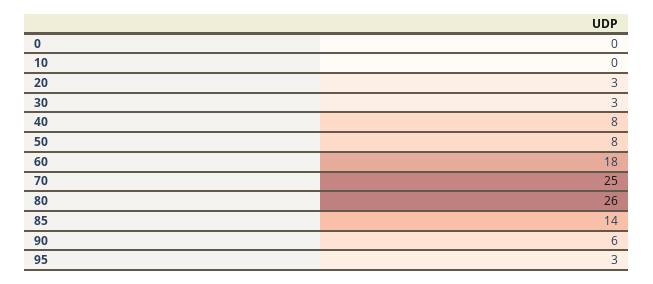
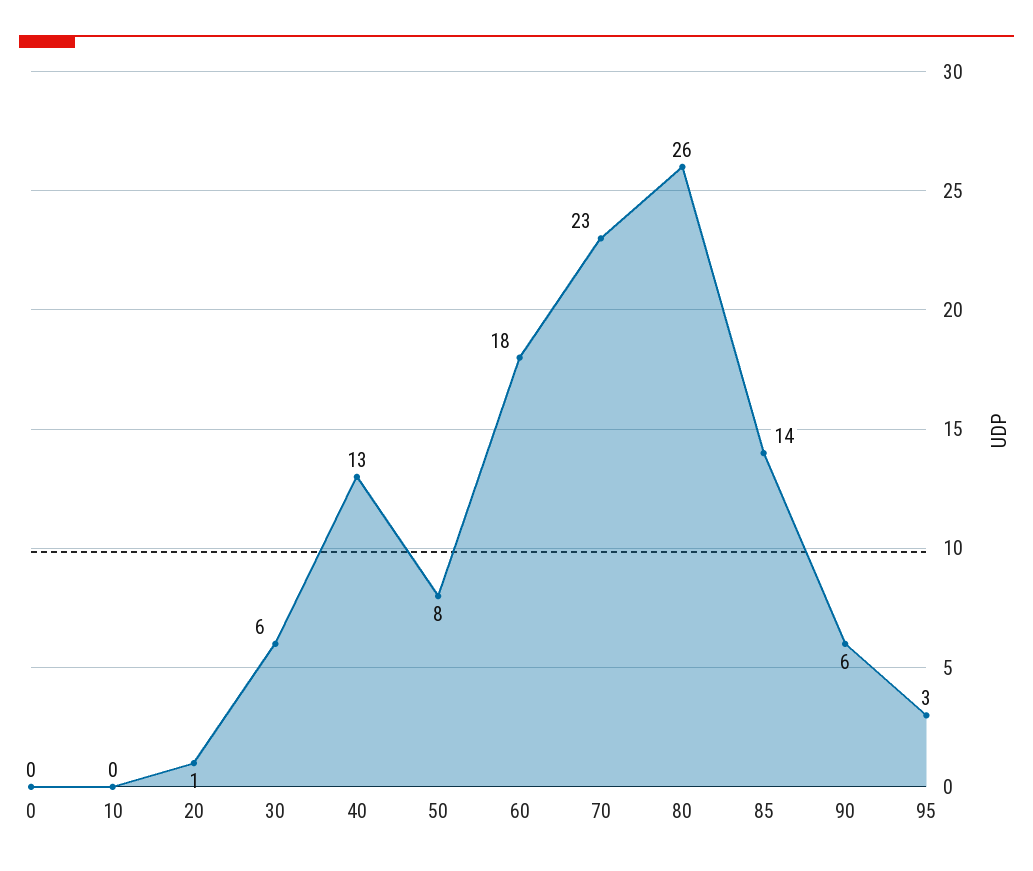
20: 3 -> 1
30: 3 -> 6
40: 8 -> 13
70: 25 -> 23

